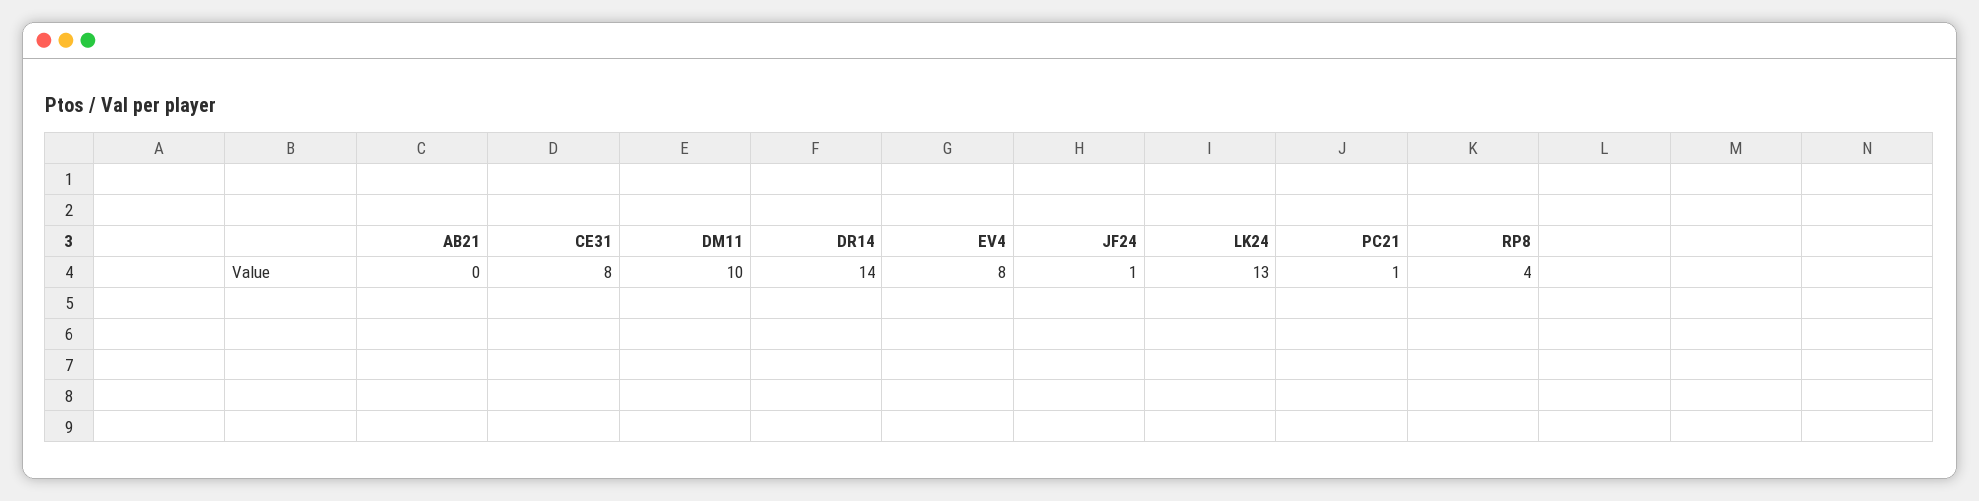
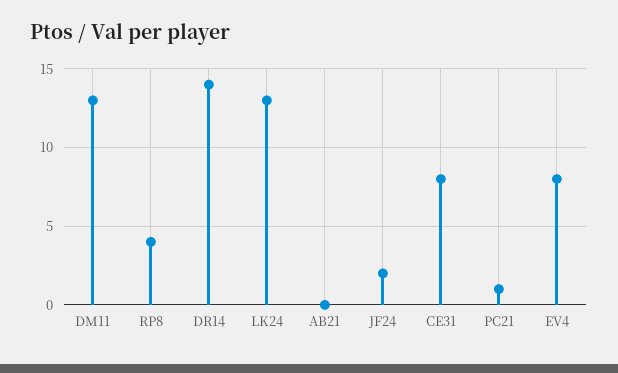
DM11: 10 -> 13
JF24: 1 -> 2

